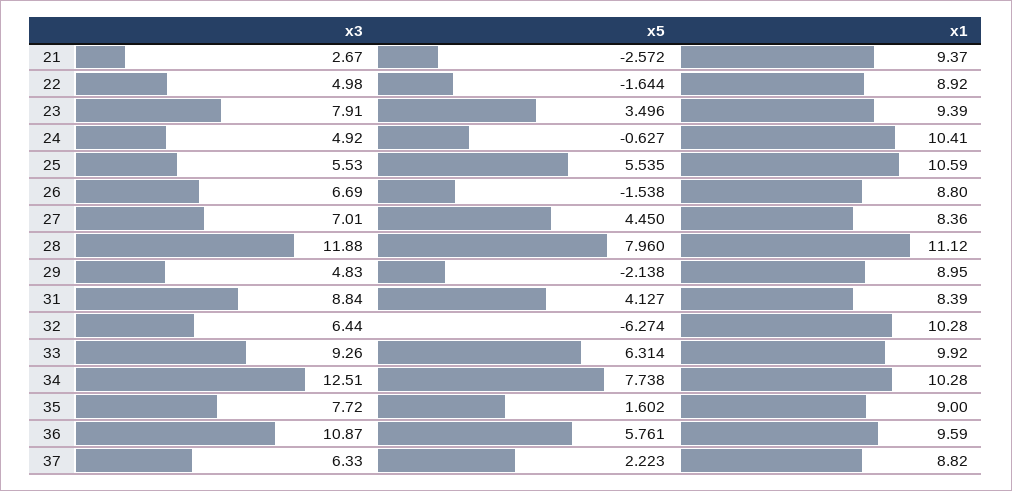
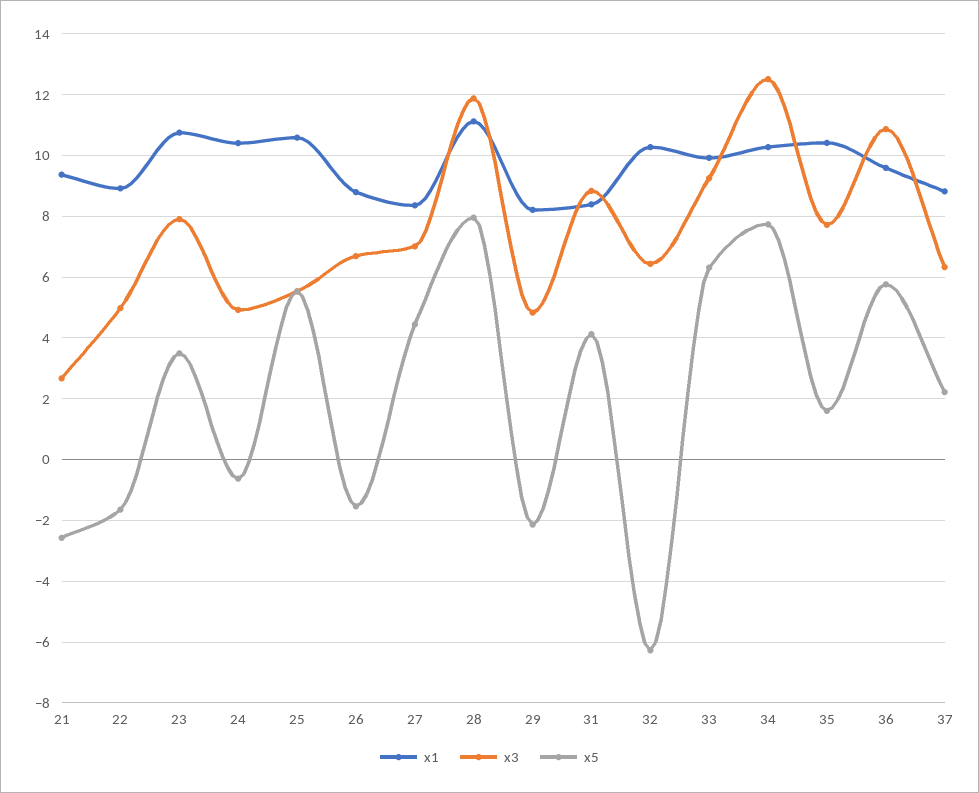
x1, 23: 9.39 -> 10.8
x1, 29: 8.95 -> 8.2
x1, 35: 9 -> 10.4

